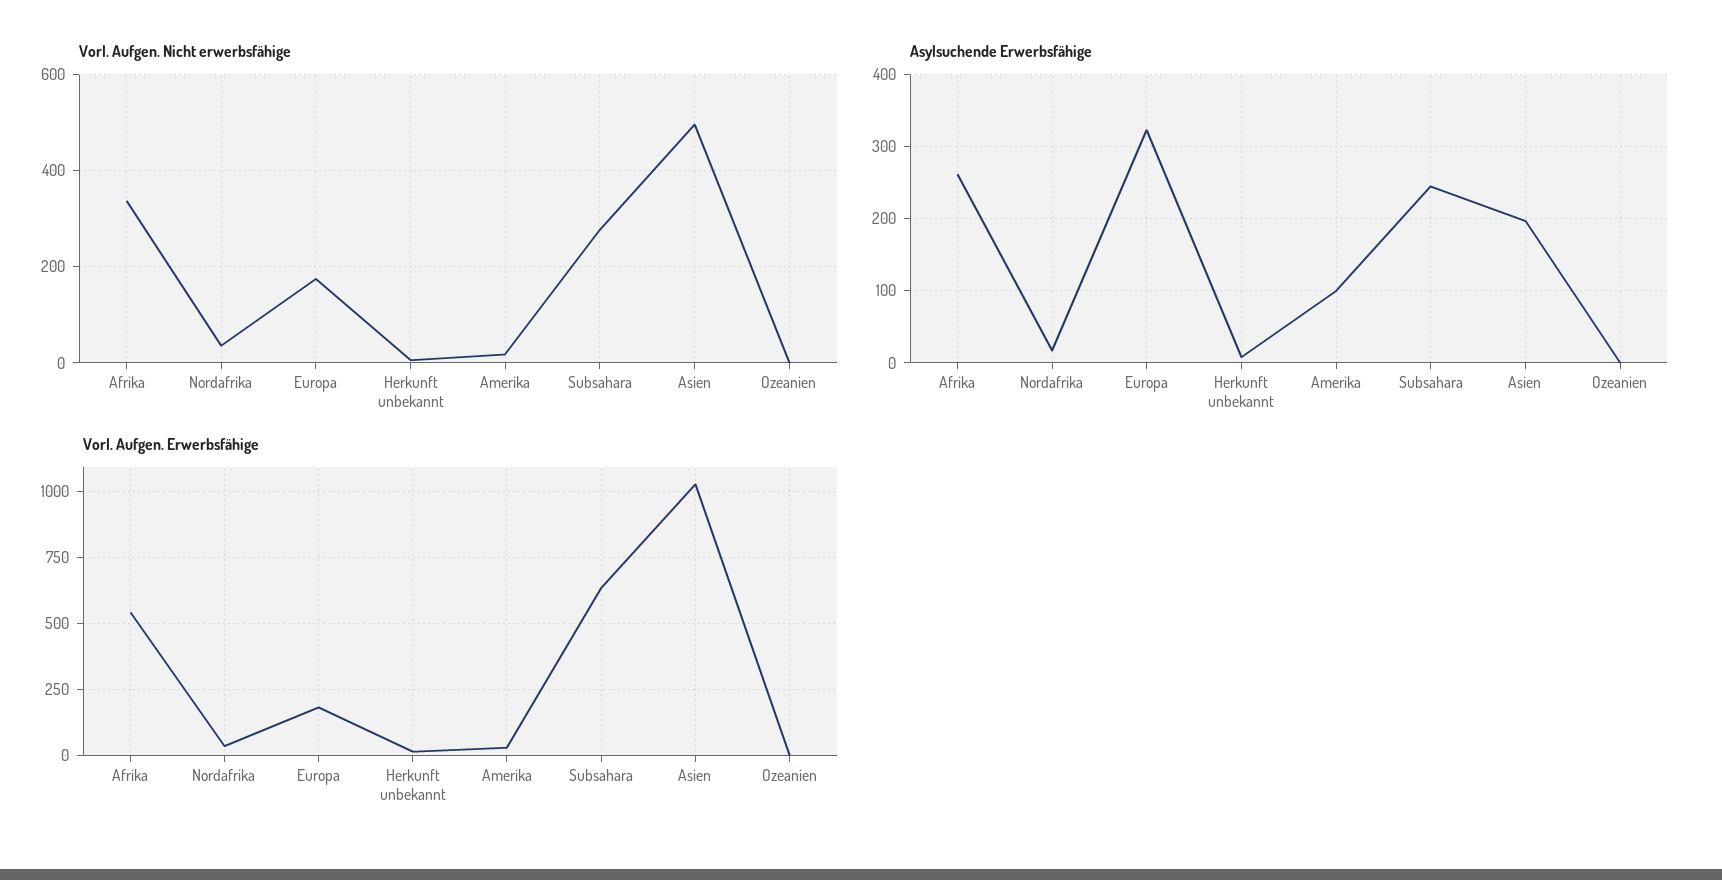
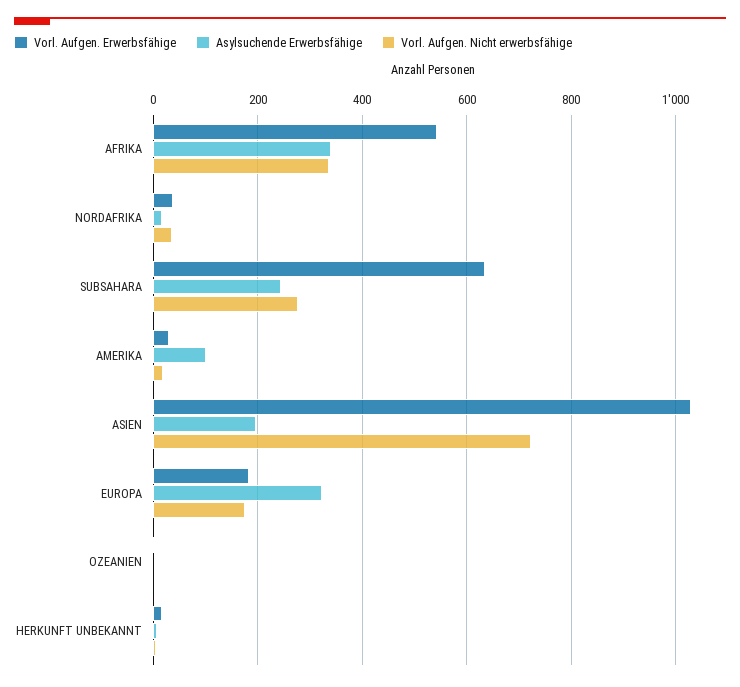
Vorl. Aufgen. Nicht erwerbsfähige, Asien: 500 -> 720
Asylsuchende Erwerbsfähige, Afrika: 260 -> 340

